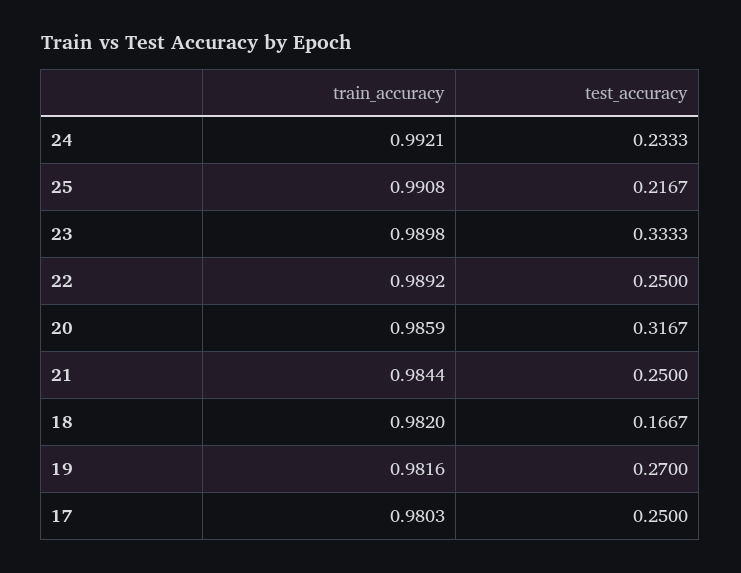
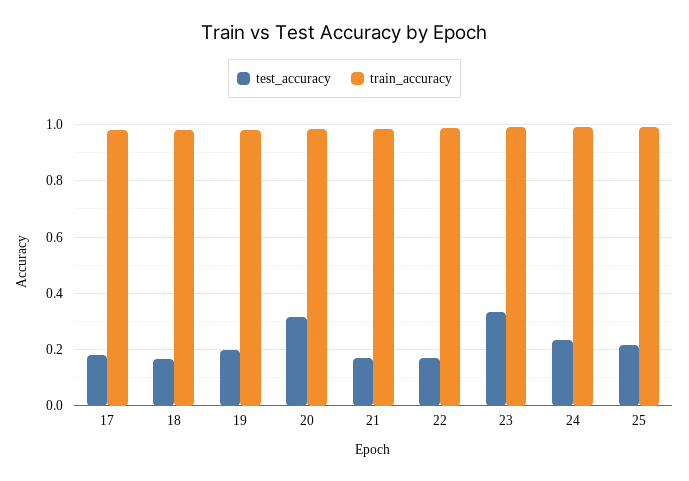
test_accuracy, 22: 0.25 -> 0.175
test_accuracy, 21: 0.25 -> 0.175
test_accuracy, 19: 0.27 -> 0.2
test_accuracy, 17: 0.25 -> 0.175

